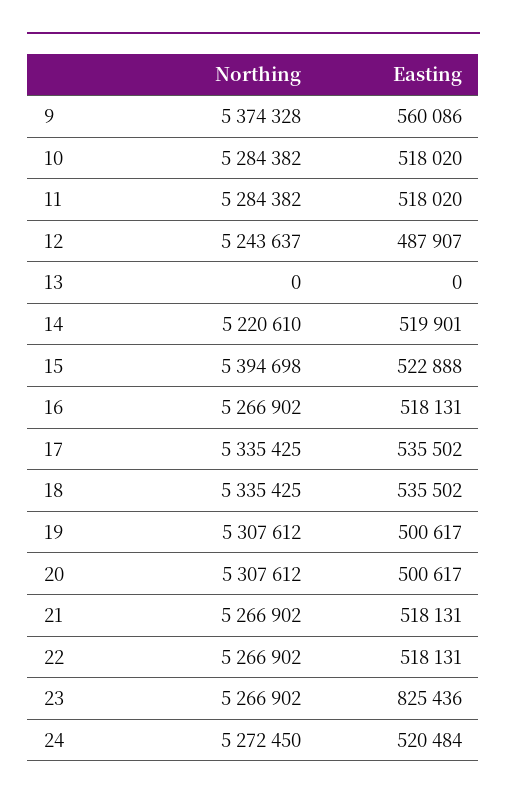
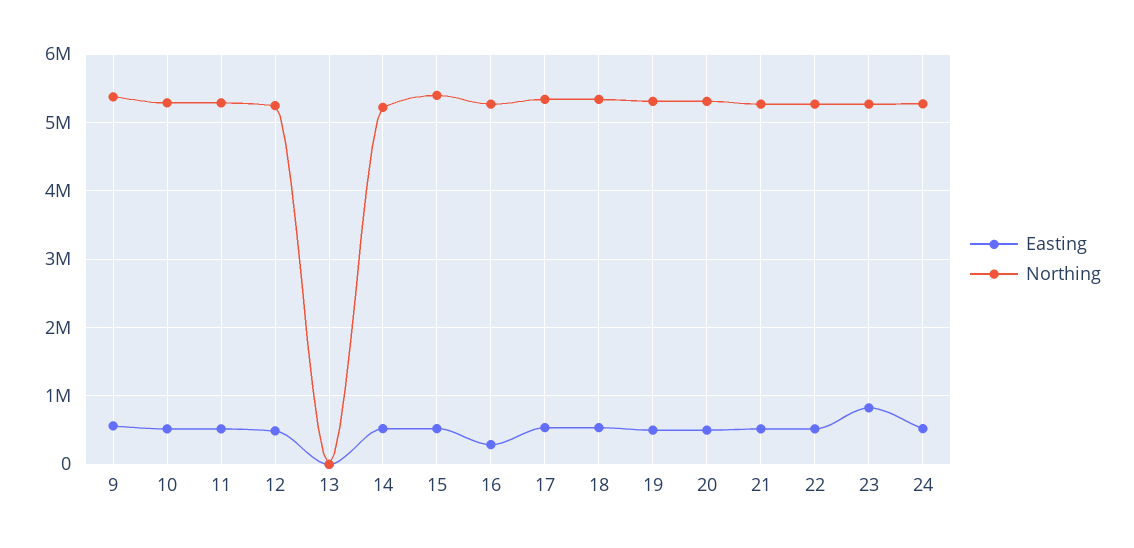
Easting, 16: 518131 -> 300000

